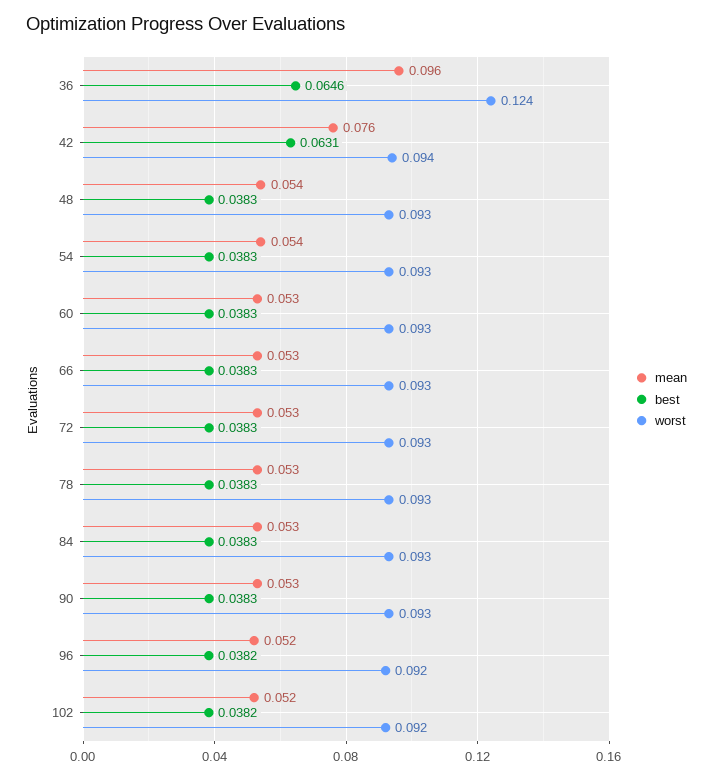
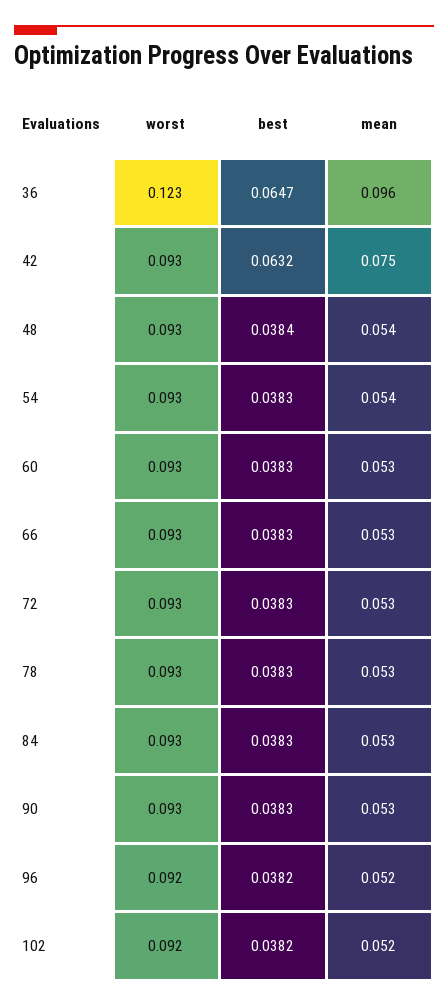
best, 36: 0.0646 -> 0.0647
worst, 36: 0.124 -> 0.123
mean, 42: 0.076 -> 0.075
best, 42: 0.0631 -> 0.0632
worst, 42: 0.094 -> 0.093
best, 48: 0.0383 -> 0.0384

